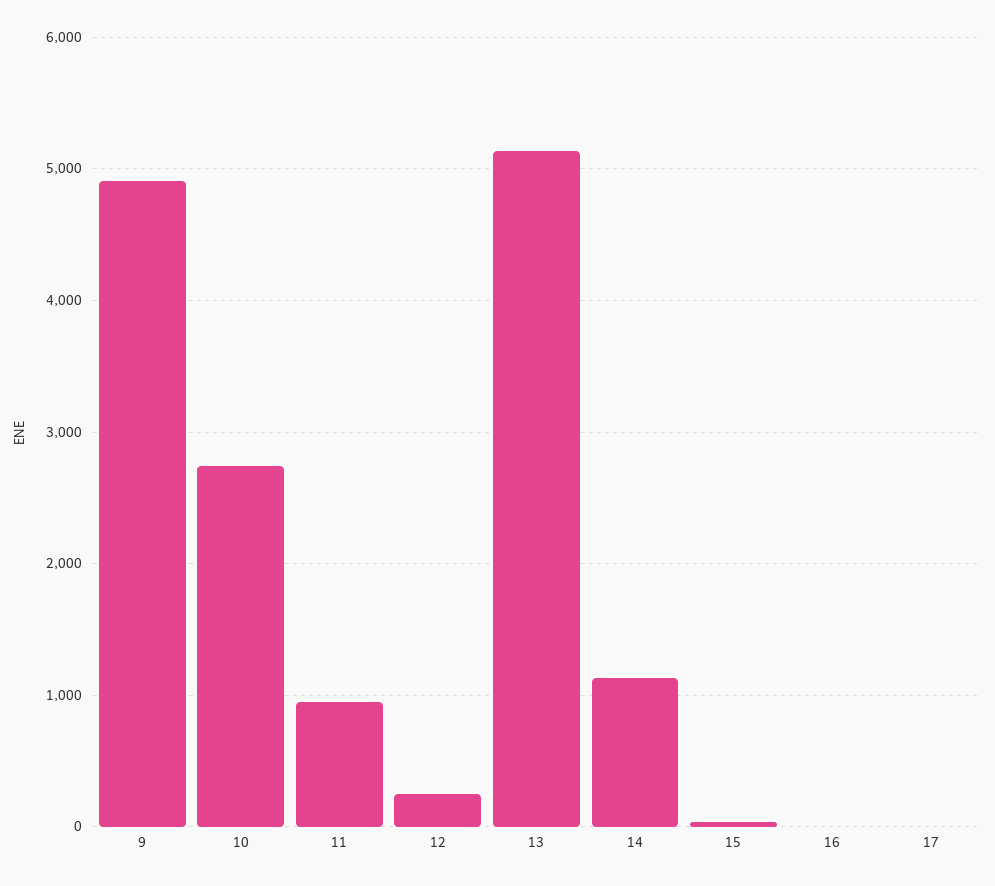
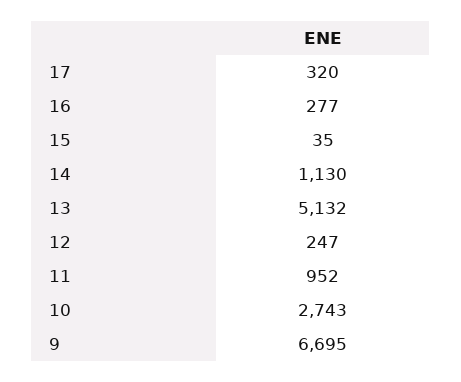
9: 4900 -> 6695
16: 0 -> 277
17: 0 -> 320

